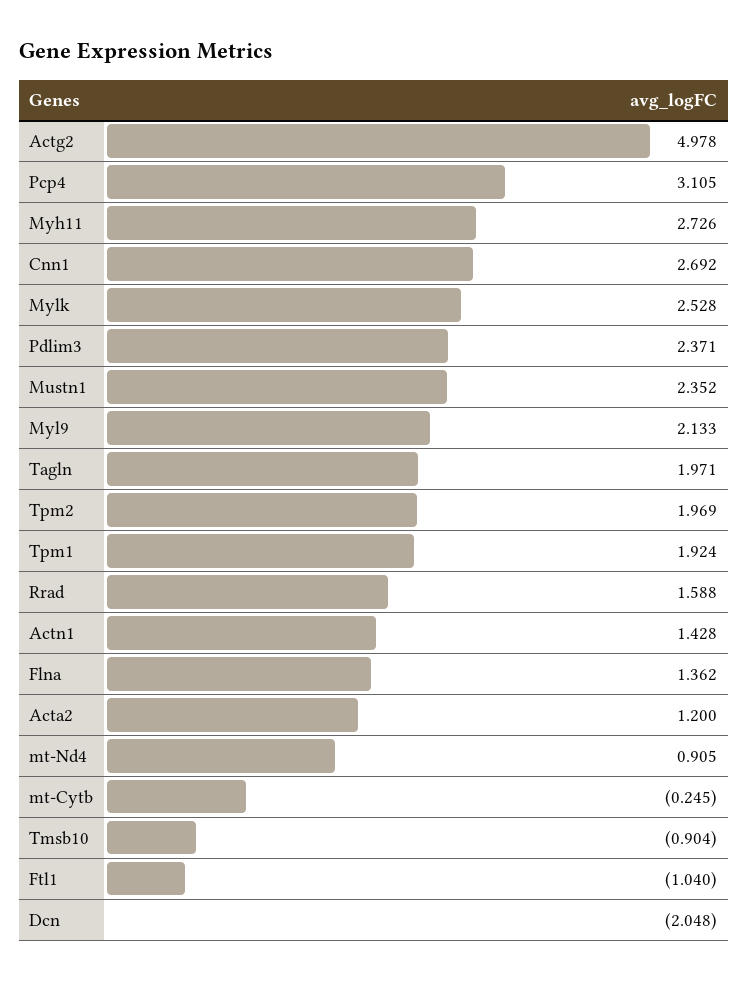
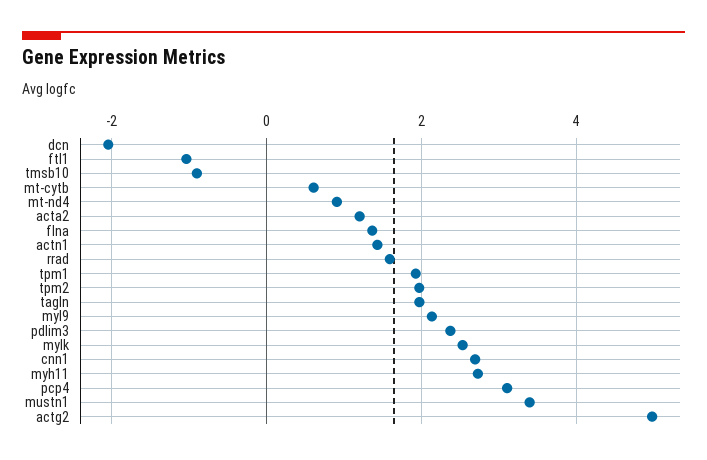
Mustn1: 2.352 -> 3.4
mt-Cytb: -0.245 -> 0.6

